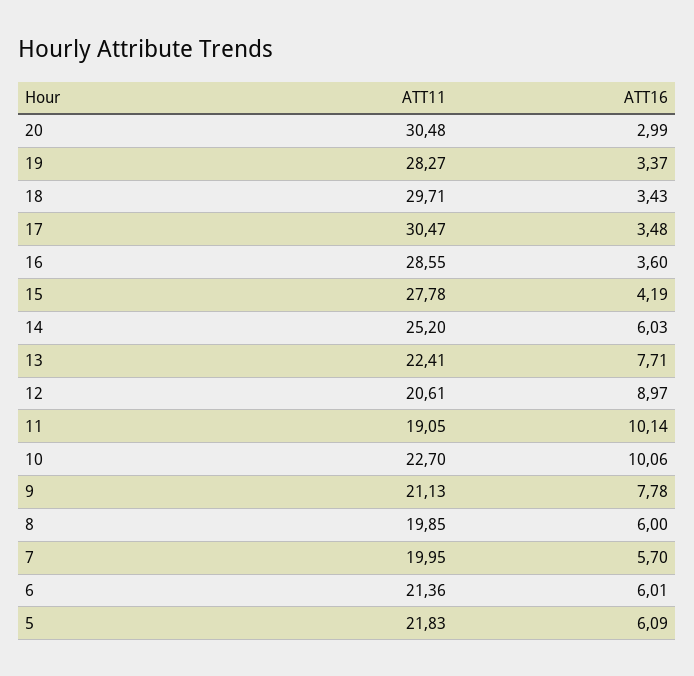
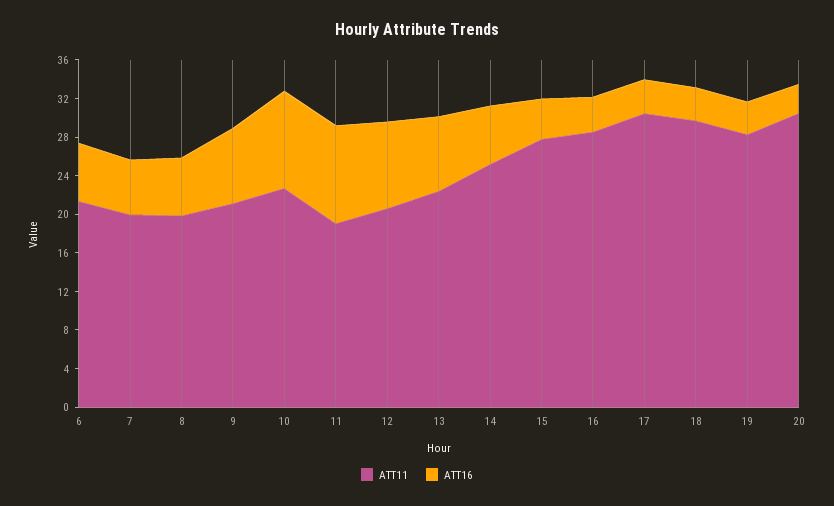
ATT11, 5: 21.83 -> none
ATT16, 5: 6.09 -> none

